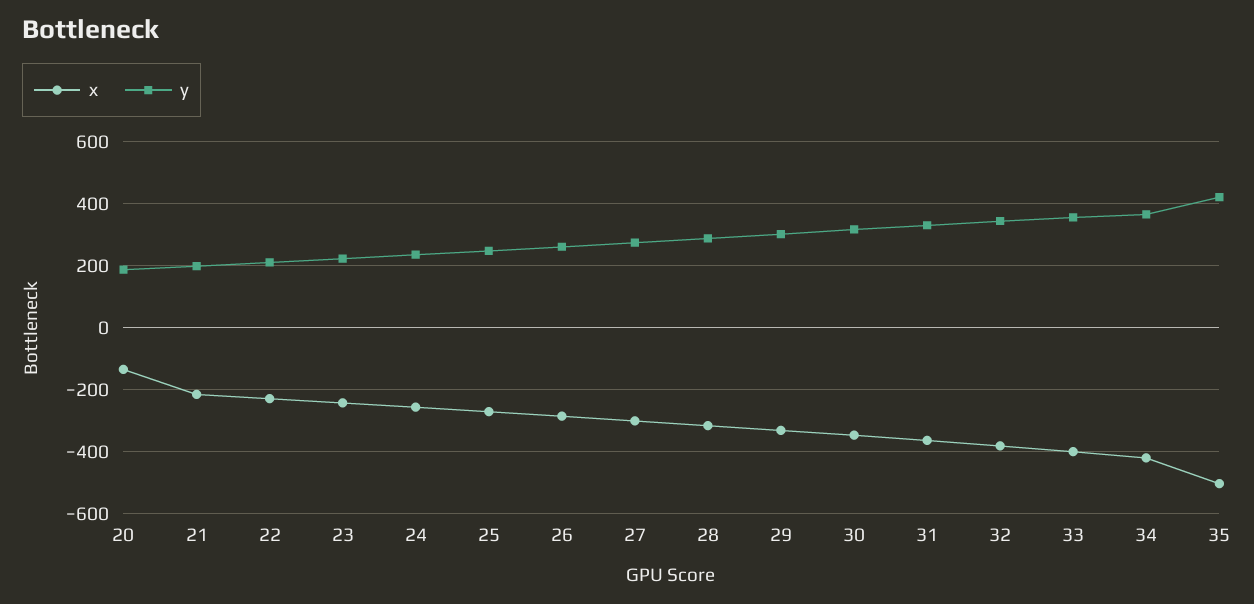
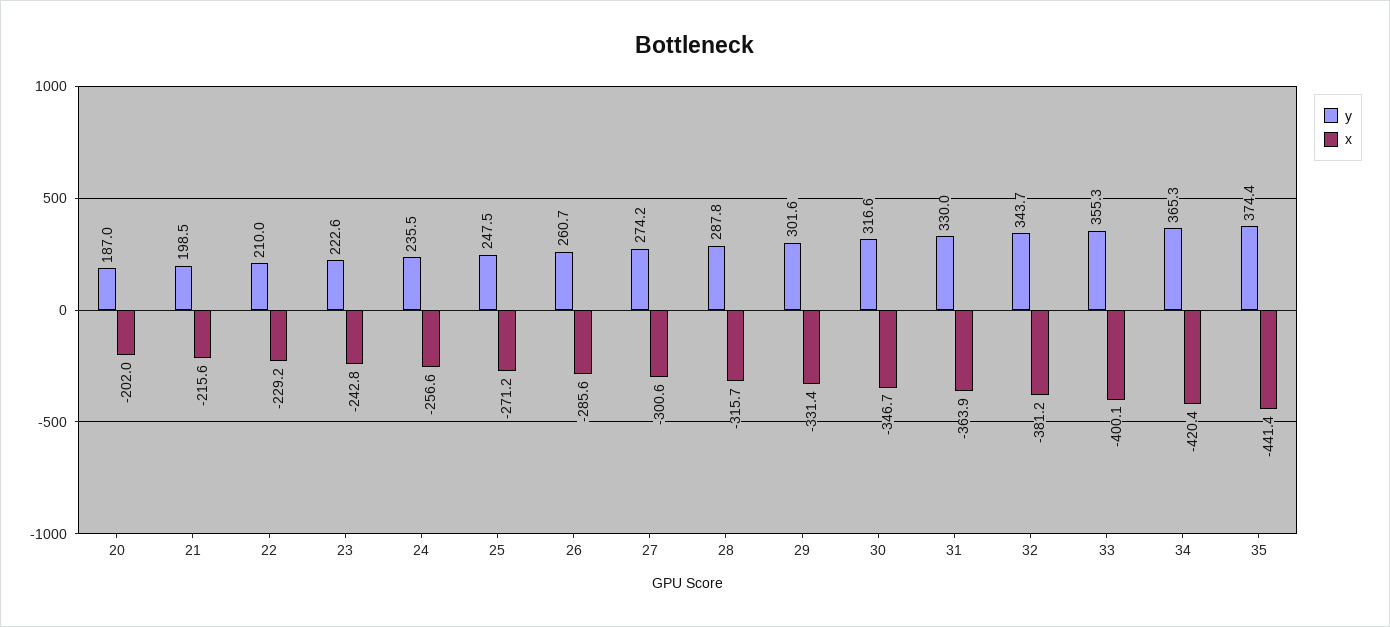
x, 20: -140 -> -202
x, 35: -500 -> -441.4
y, 35: 420 -> 374.4

